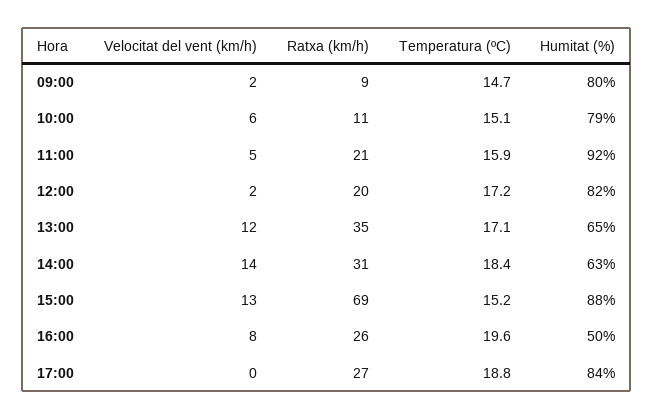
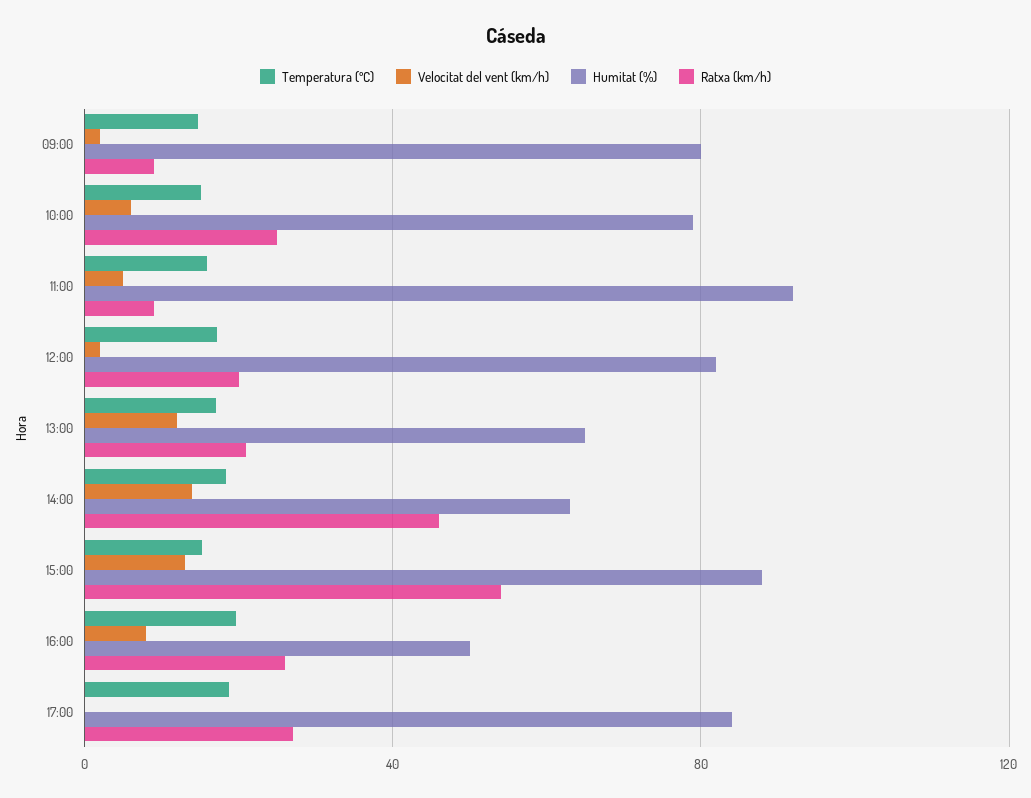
Ratxa (km/h), 10:00: 11 -> 25
Ratxa (km/h), 11:00: 21 -> 10
Ratxa (km/h), 13:00: 35 -> 20
Ratxa (km/h), 14:00: 31 -> 45
Ratxa (km/h), 15:00: 69 -> 55

